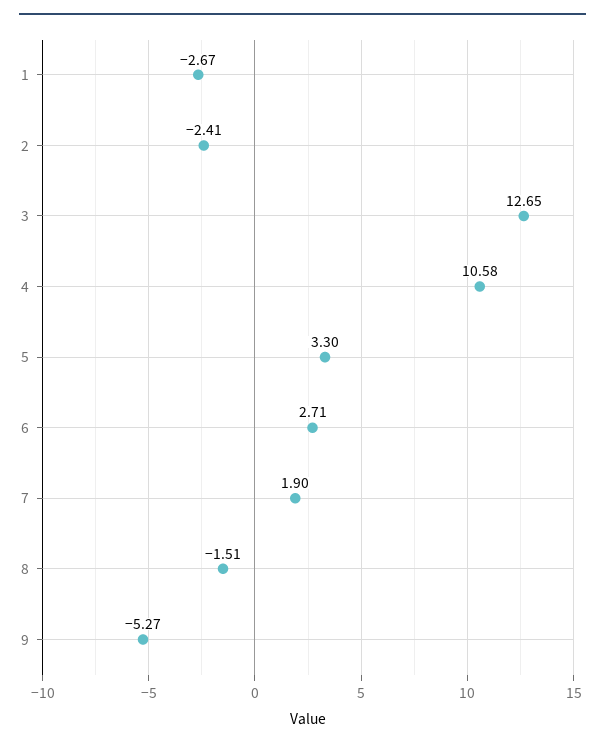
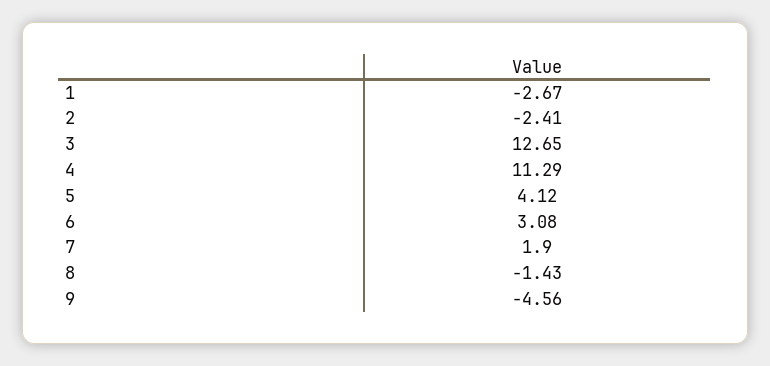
4: 10.58 -> 11.29
5: 3.3 -> 4.12
6: 2.71 -> 3.08
8: -1.51 -> -1.43
9: -5.27 -> -4.56

